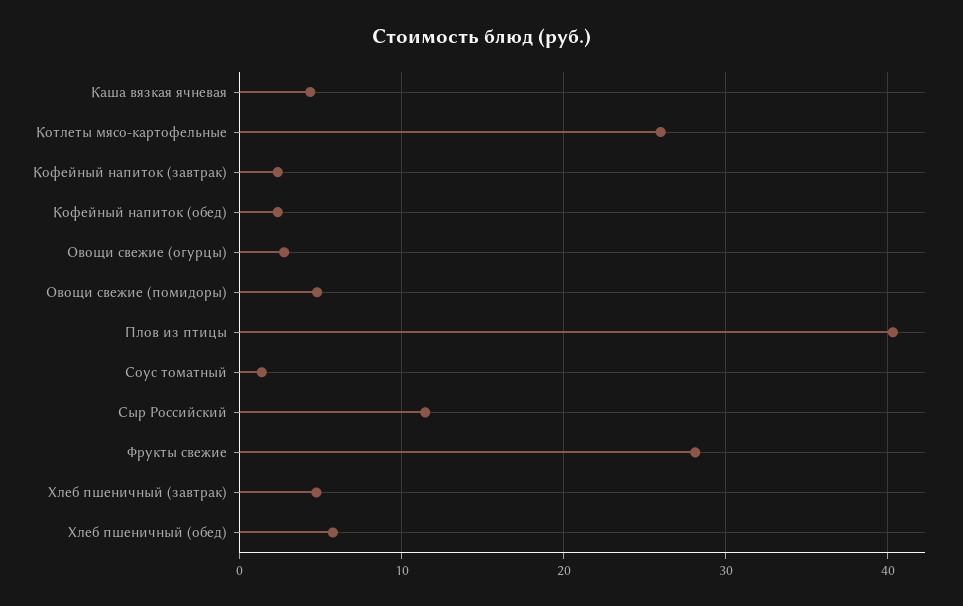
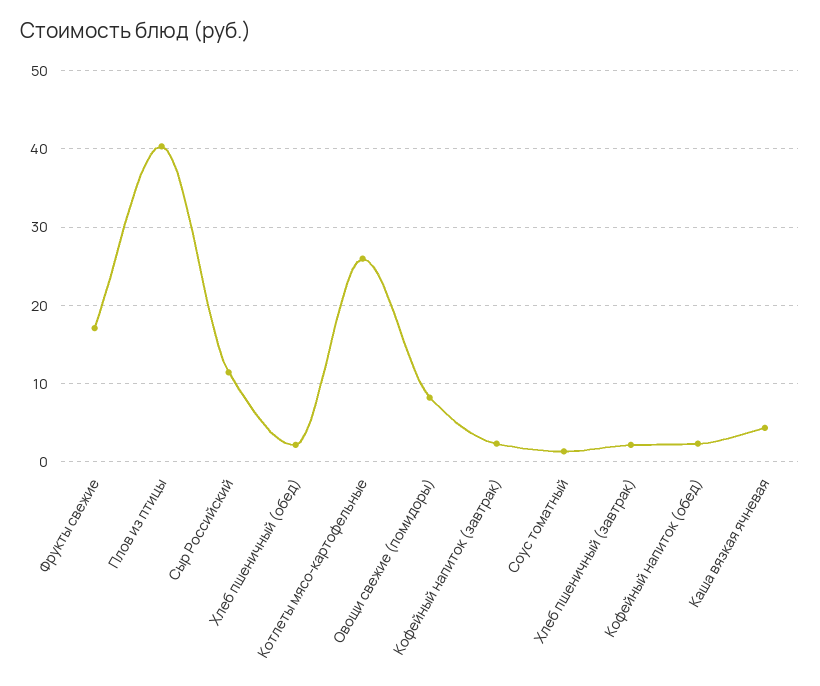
Овощи свежие (огурцы): 3 -> none
Овощи свежие (помидоры): 5 -> 8
Фрукты свежие: 28 -> 17
Хлеб пшеничный (завтрак): 5 -> 2
Хлеб пшеничный (обед): 6 -> 2

